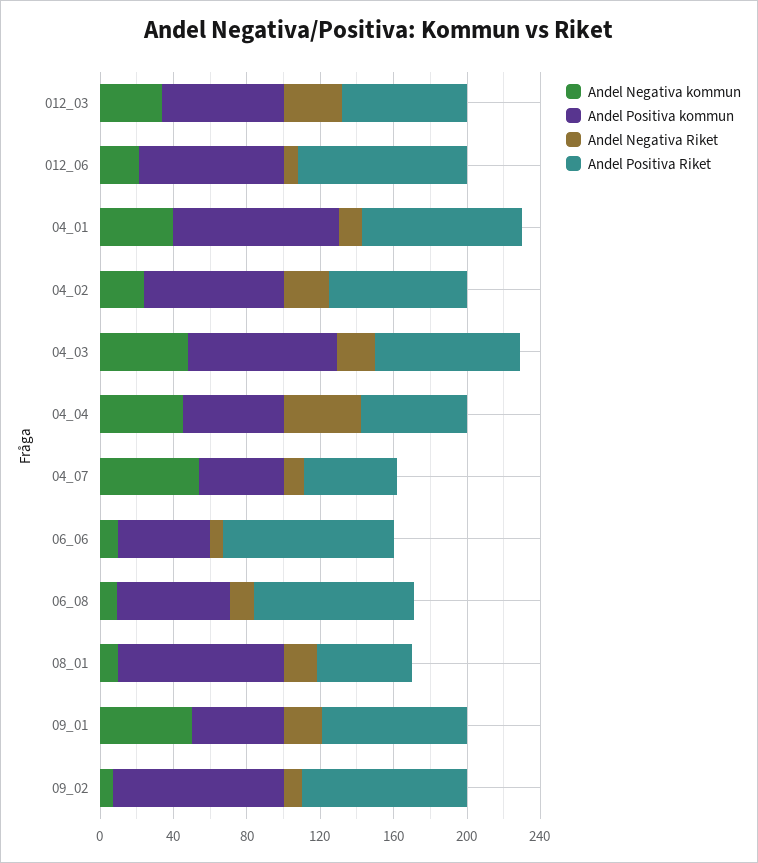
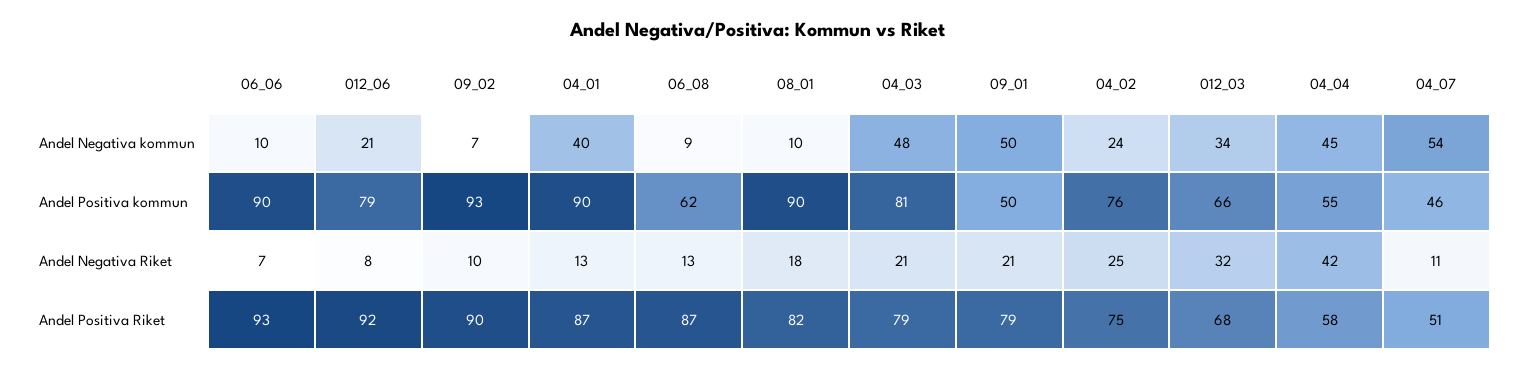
Andel Positiva kommun, 06_06: 50 -> 90
Andel Positiva Riket, 08_01: 50 -> 82

